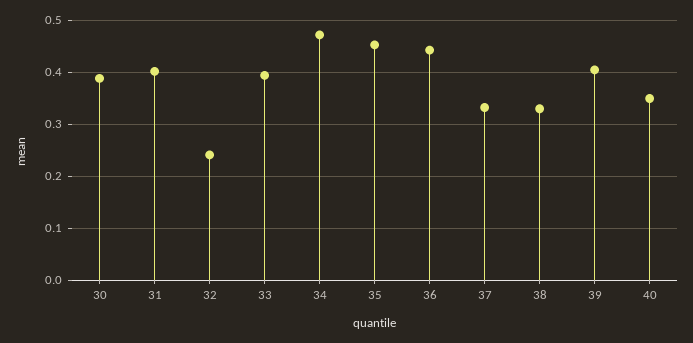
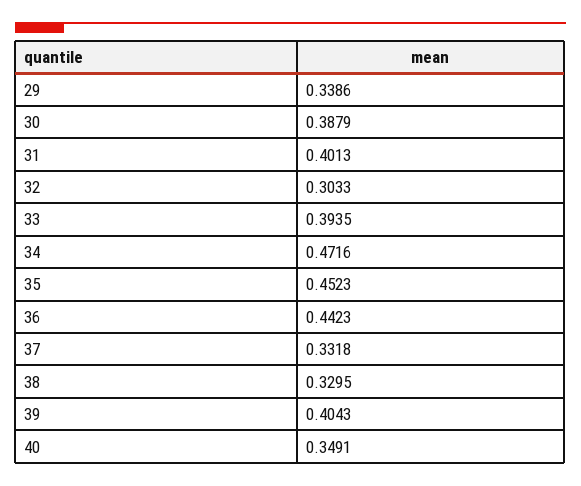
32: 0.24 -> 0.3033
29: none -> 0.3386

